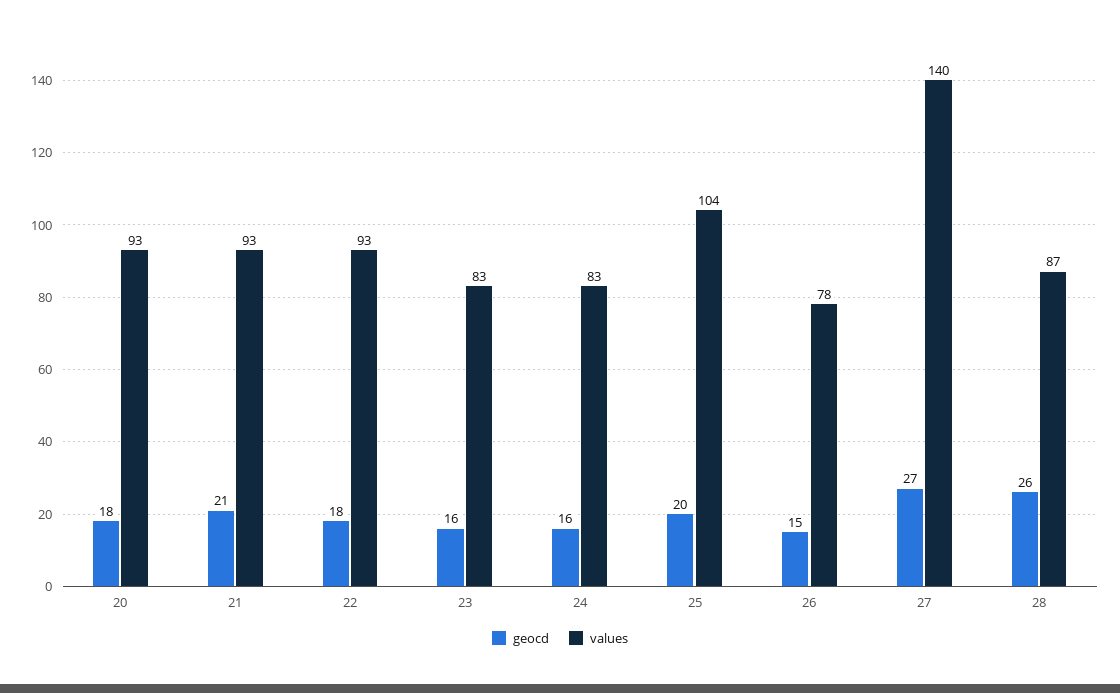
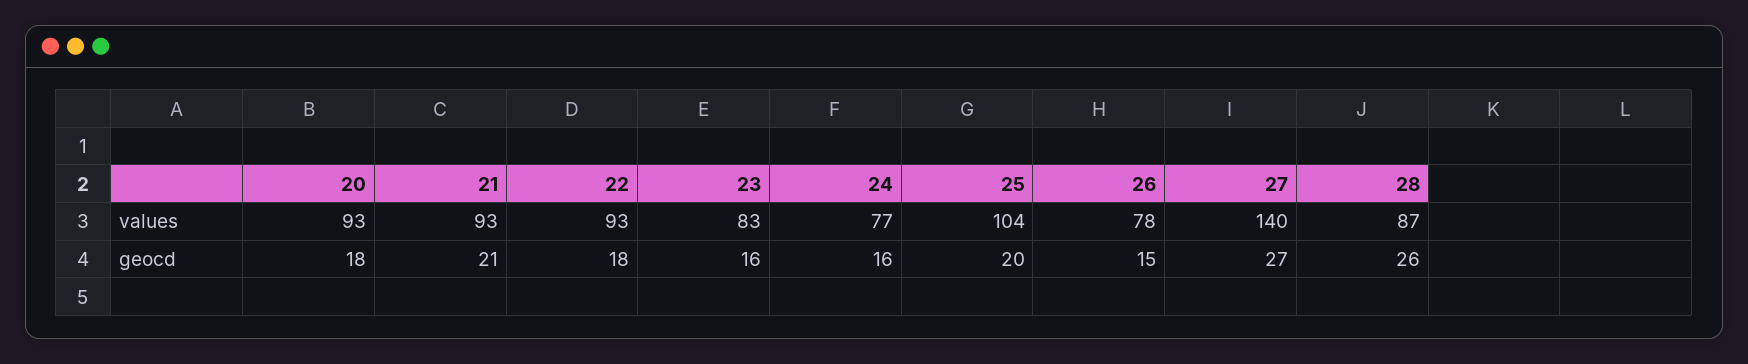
values, 24: 83 -> 77

